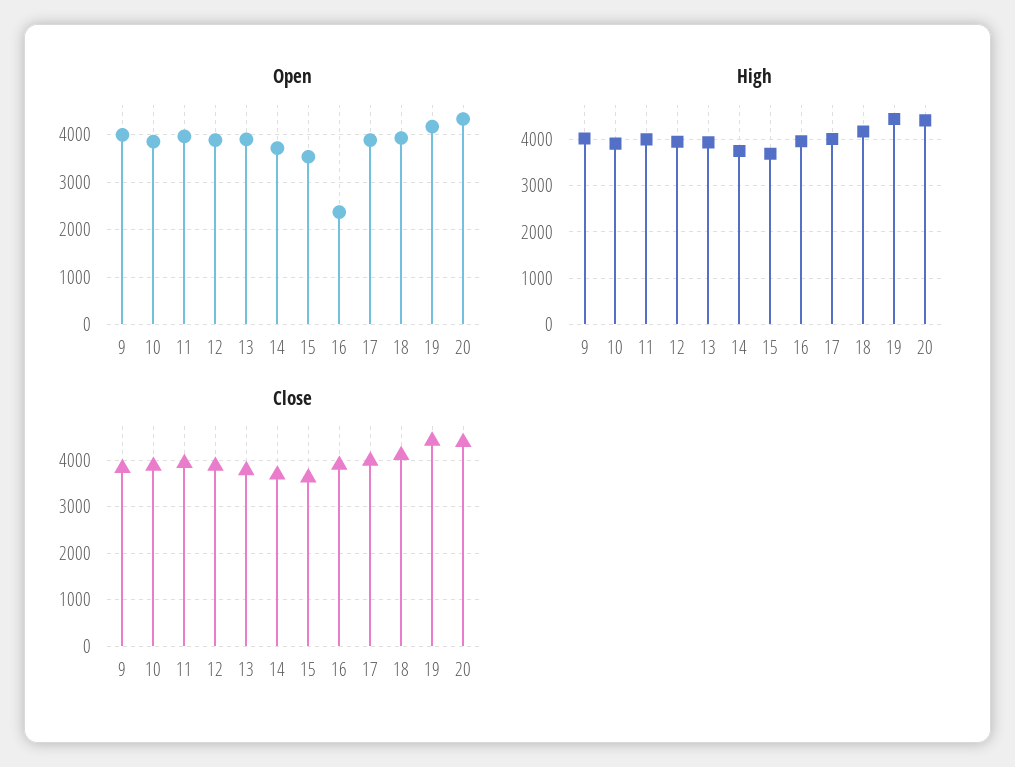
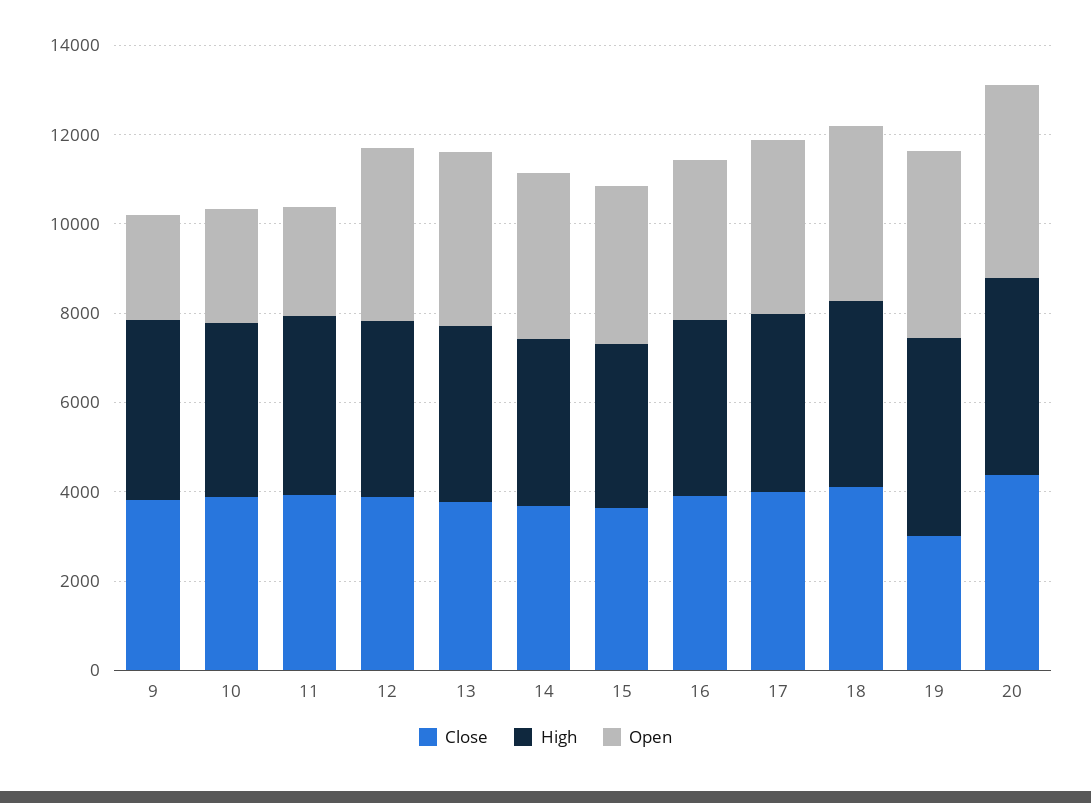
Open, 9: 4000 -> 2500
Open, 10: 3800 -> 2500
Open, 11: 4000 -> 2500
Open, 16: 2400 -> 3500
Close, 19: 4400 -> 3000

